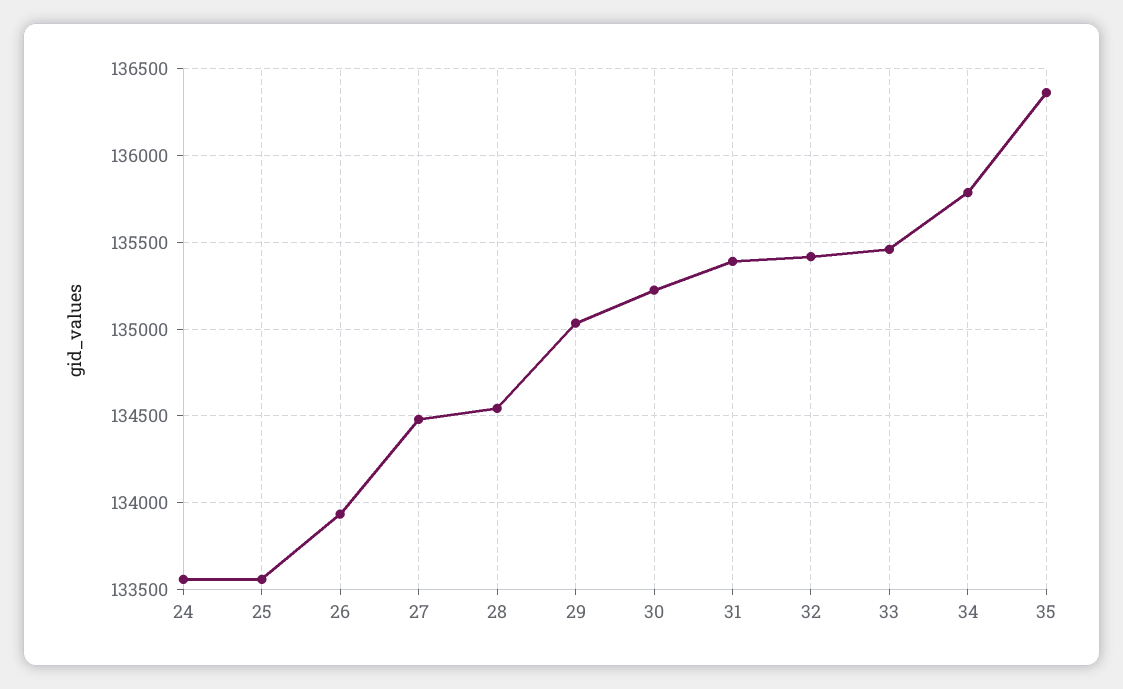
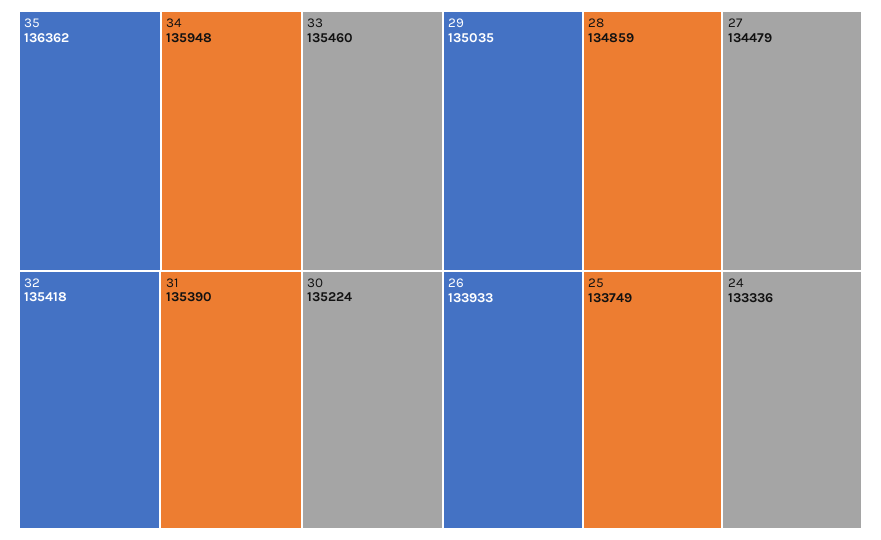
24: 133550 -> 133336
25: 133550 -> 133749
28: 134550 -> 134859
34: 135800 -> 135948

